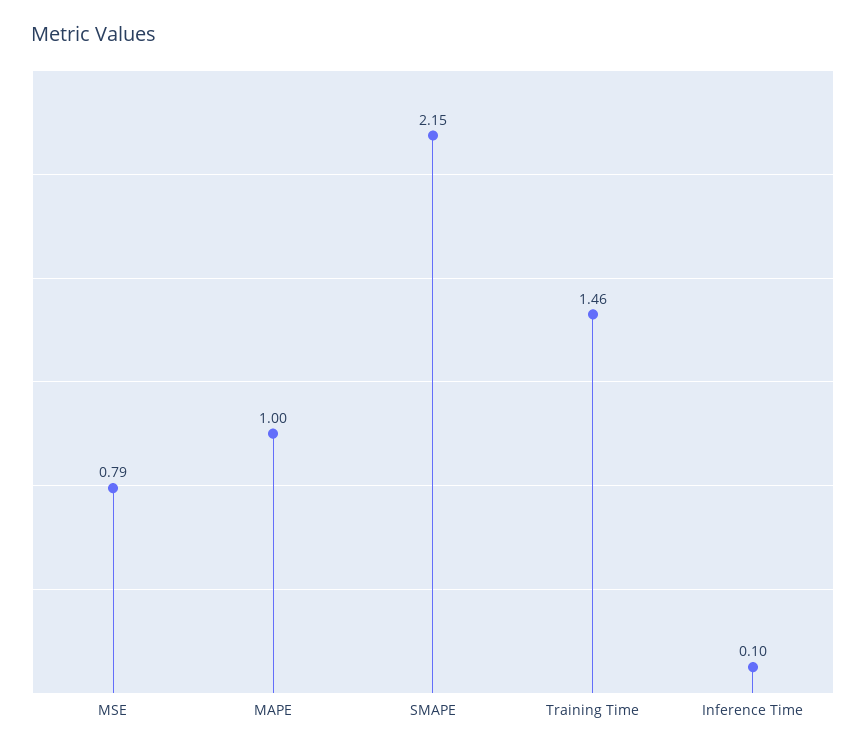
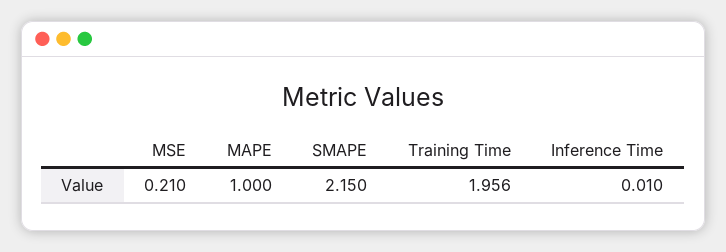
MSE: 0.79 -> 0.21
Training Time: 1.46 -> 1.956
Inference Time: 0.1 -> 0.01

